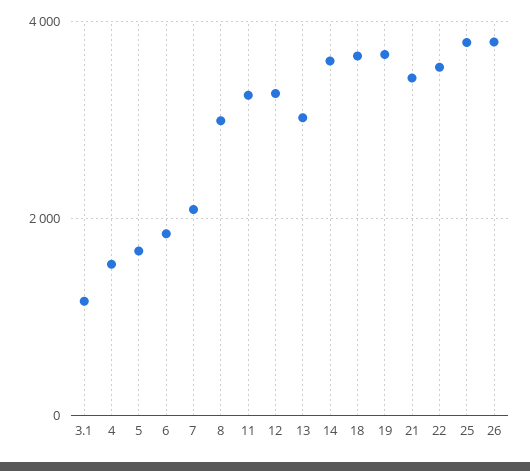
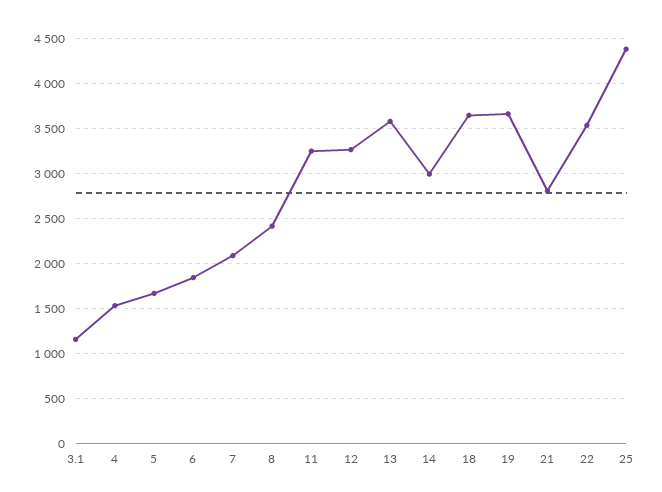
8: 3000 -> 2400
13: 3000 -> 3600
14: 3600 -> 3000
21: 3400 -> 2800
25: 3800 -> 4400
26: 3800 -> none

